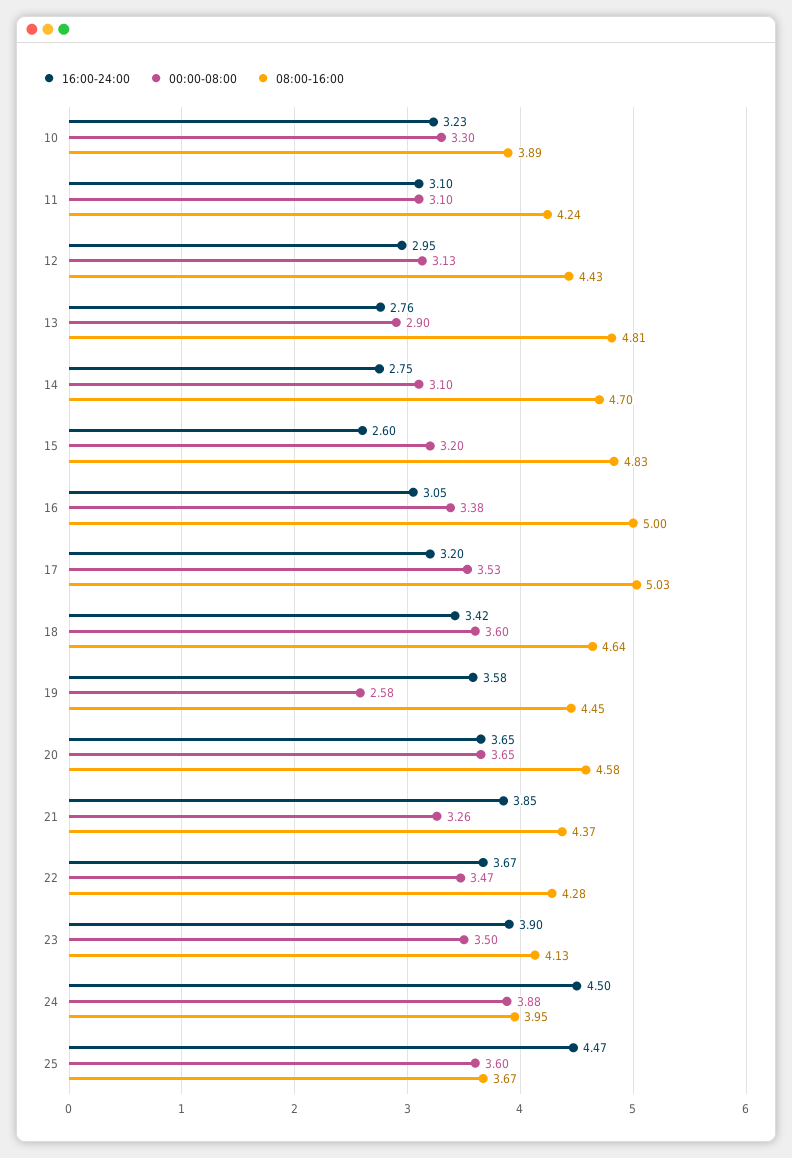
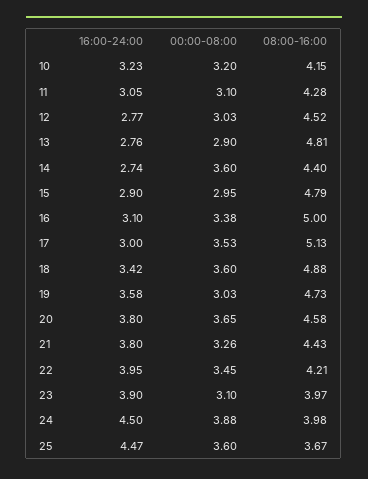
00:00-08:00, 10: 3.3 -> 3.2
08:00-16:00, 10: 3.89 -> 4.15
16:00-24:00, 11: 3.1 -> 3.05
08:00-16:00, 11: 4.24 -> 4.28
16:00-24:00, 12: 2.95 -> 2.77
00:00-08:00, 12: 3.13 -> 3.03
08:00-16:00, 12: 4.43 -> 4.52
16:00-24:00, 14: 2.75 -> 2.74
00:00-08:00, 14: 3.1 -> 3.6
08:00-16:00, 14: 4.7 -> 4.4
16:00-24:00, 15: 2.6 -> 2.9
00:00-08:00, 15: 3.2 -> 2.95
08:00-16:00, 15: 4.83 -> 4.79
16:00-24:00, 16: 3.05 -> 3.1
16:00-24:00, 17: 3.2 -> 3
08:00-16:00, 17: 5.03 -> 5.13
08:00-16:00, 18: 4.64 -> 4.88
00:00-08:00, 19: 2.58 -> 3.03
08:00-16:00, 19: 4.45 -> 4.73
16:00-24:00, 20: 3.65 -> 3.8
16:00-24:00, 21: 3.85 -> 3.8
08:00-16:00, 21: 4.37 -> 4.43
16:00-24:00, 22: 3.67 -> 3.95
00:00-08:00, 22: 3.47 -> 3.45
08:00-16:00, 22: 4.28 -> 4.21
00:00-08:00, 23: 3.5 -> 3.1
08:00-16:00, 23: 4.13 -> 3.97
08:00-16:00, 24: 3.95 -> 3.98

